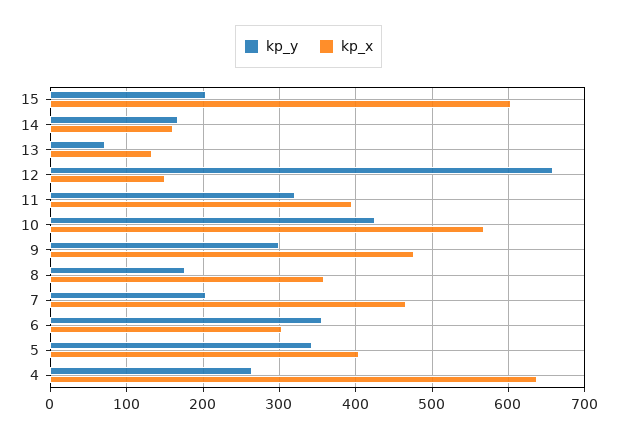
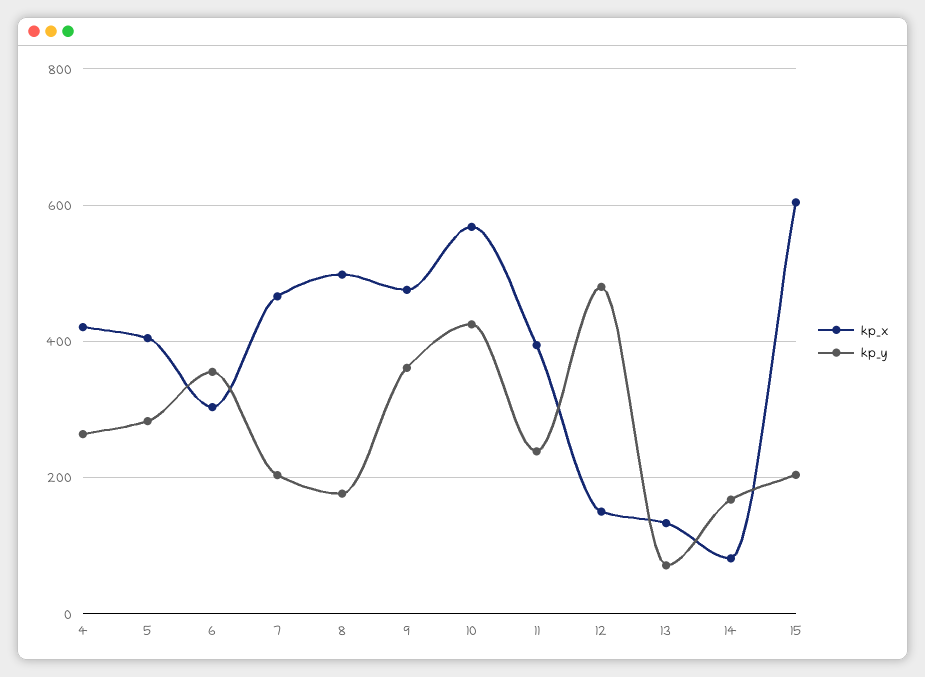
kp_x, 14: 160 -> 80
kp_y, 12: 660 -> 480
kp_y, 11: 320 -> 240
kp_y, 9: 300 -> 360
kp_x, 8: 360 -> 500
kp_y, 5: 340 -> 280
kp_x, 4: 640 -> 420

